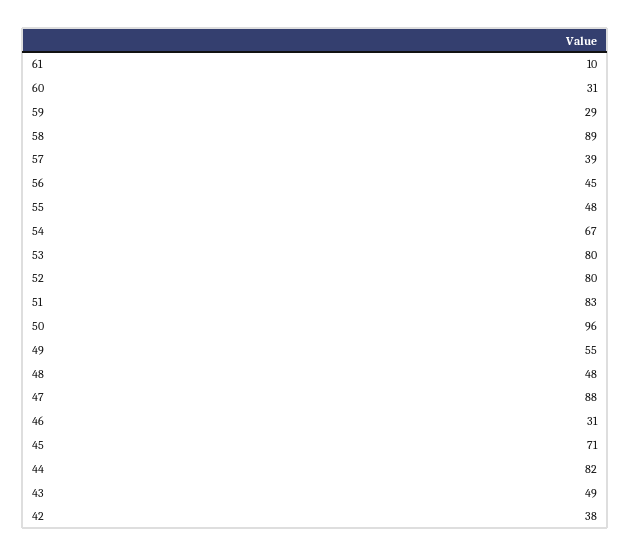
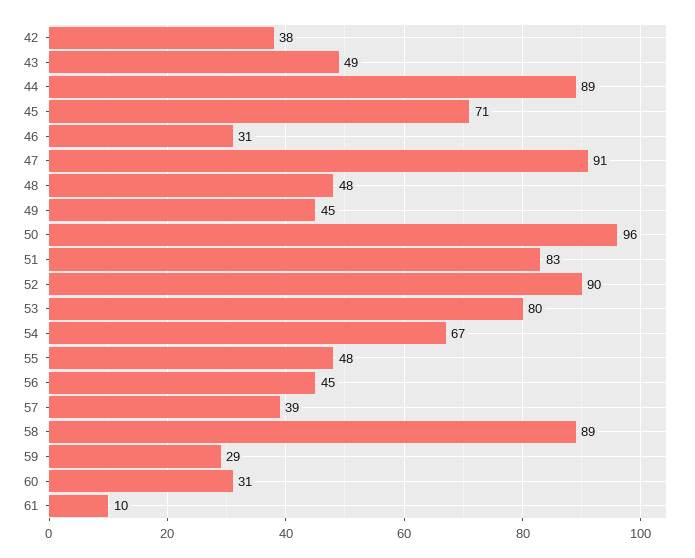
52: 80 -> 90
49: 55 -> 45
47: 88 -> 91
44: 82 -> 89

